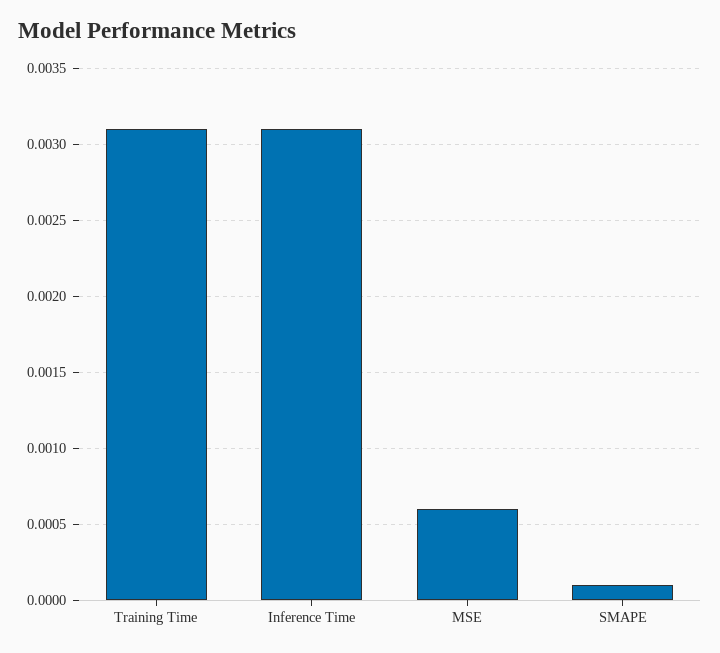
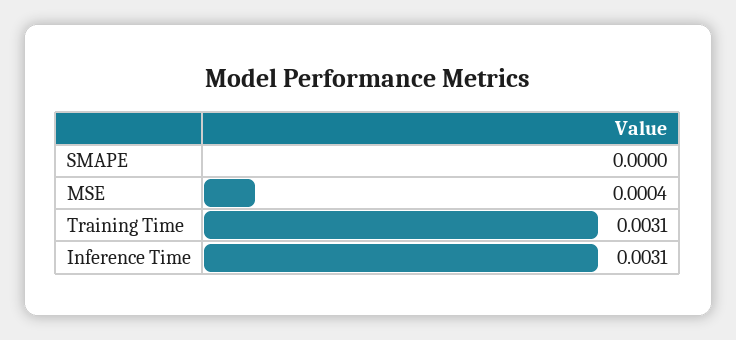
MSE: 0.0006 -> 0.0004
SMAPE: 0.0001 -> 0

